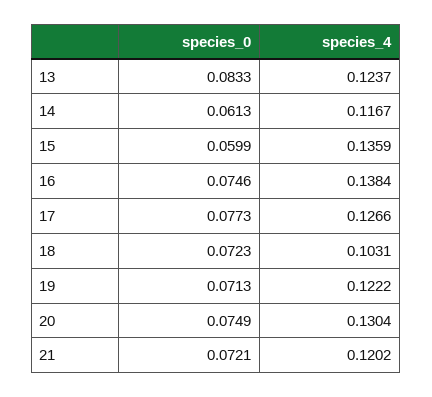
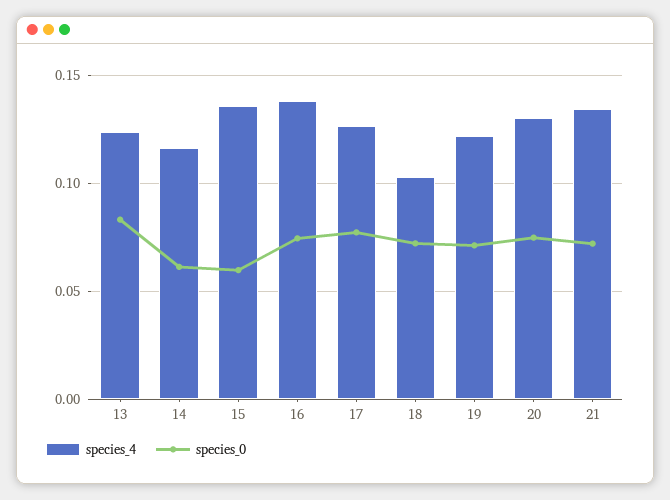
species_4, 21: 0.1202 -> 0.135

